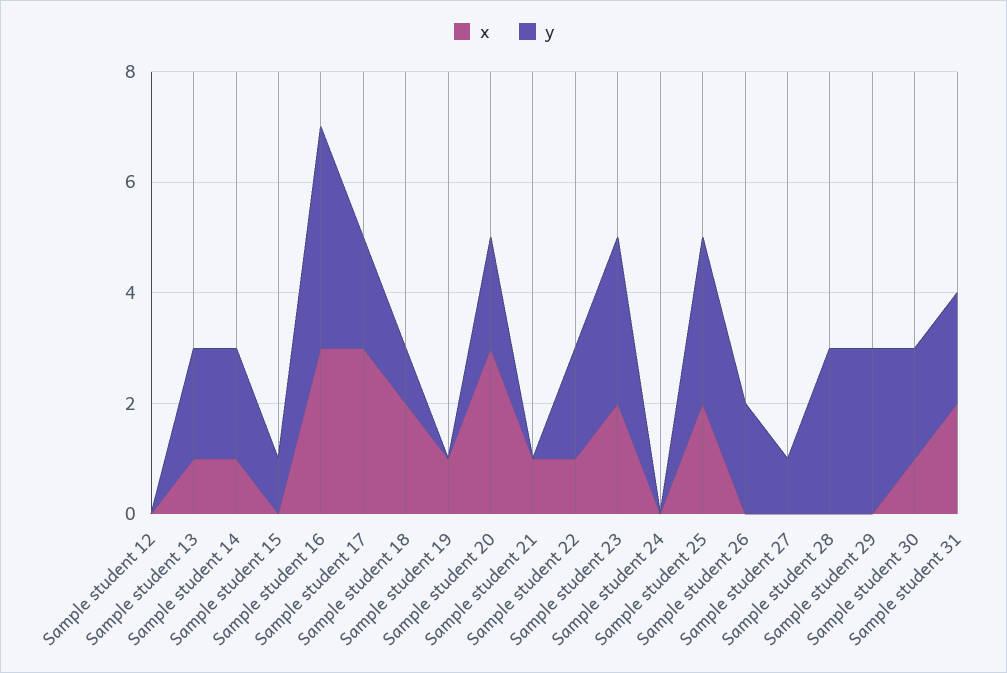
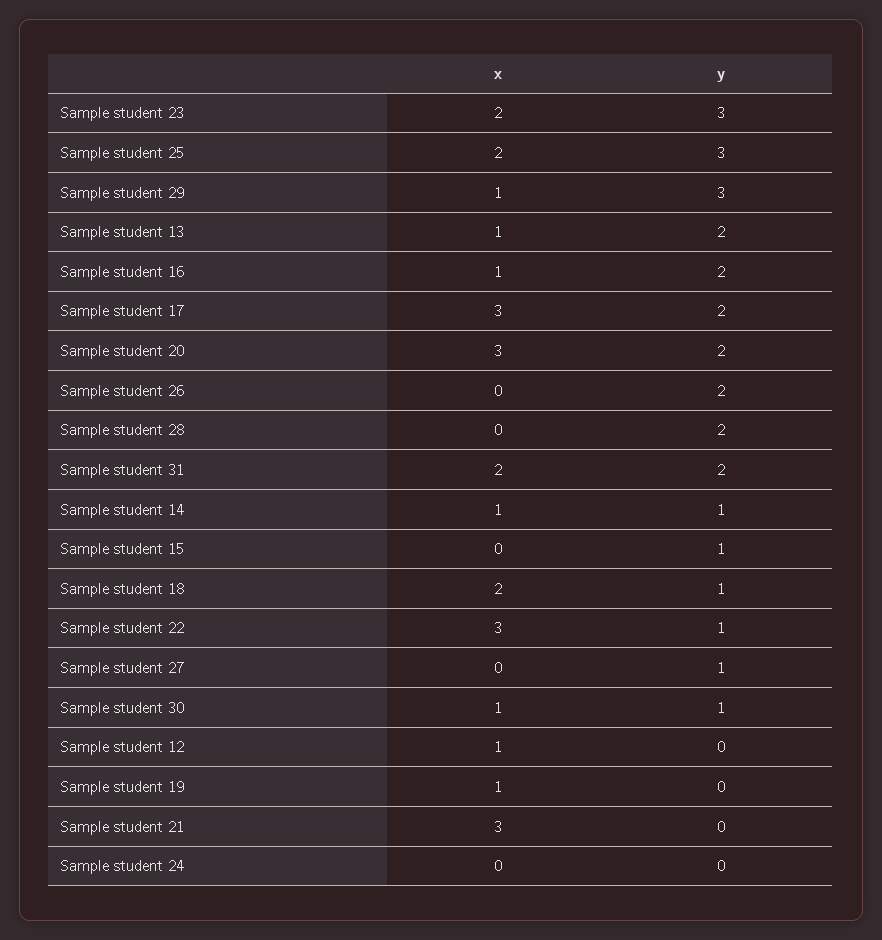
x, Sample student 12: 0 -> 1
y, Sample student 14: 2 -> 1
x, Sample student 16: 3 -> 1
y, Sample student 16: 4 -> 2
x, Sample student 21: 1 -> 3
x, Sample student 22: 1 -> 3
y, Sample student 22: 2 -> 1
y, Sample student 28: 3 -> 2
x, Sample student 29: 0 -> 1
y, Sample student 30: 2 -> 1

